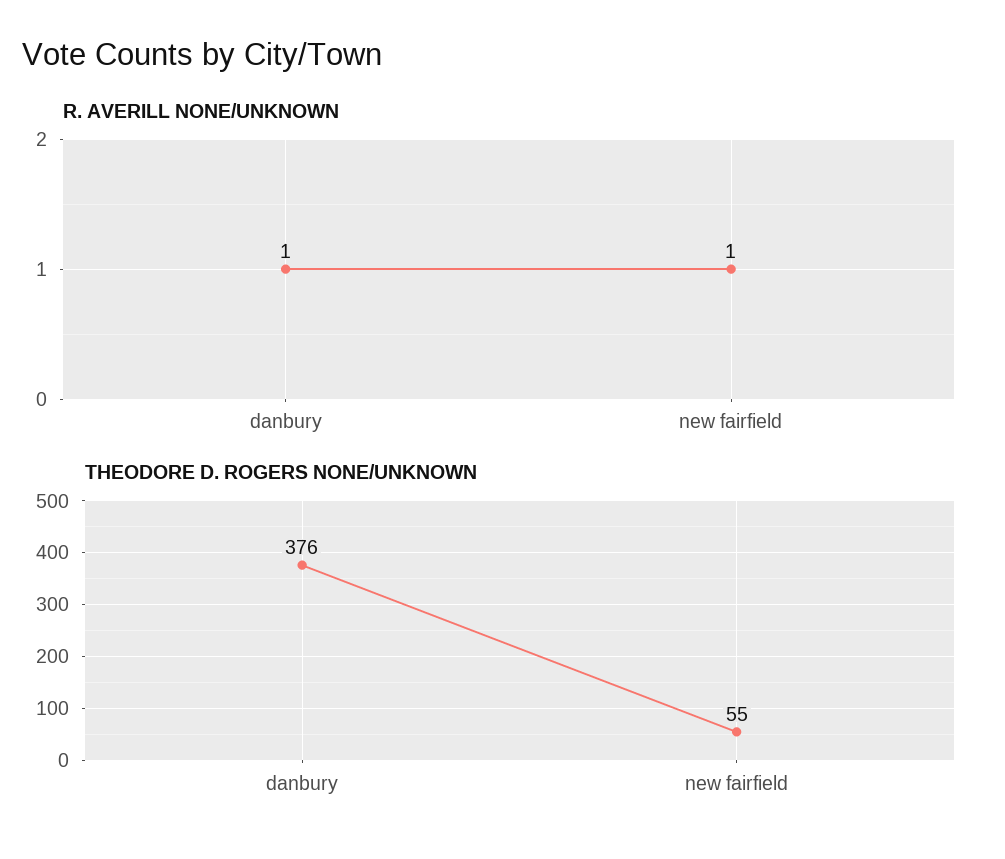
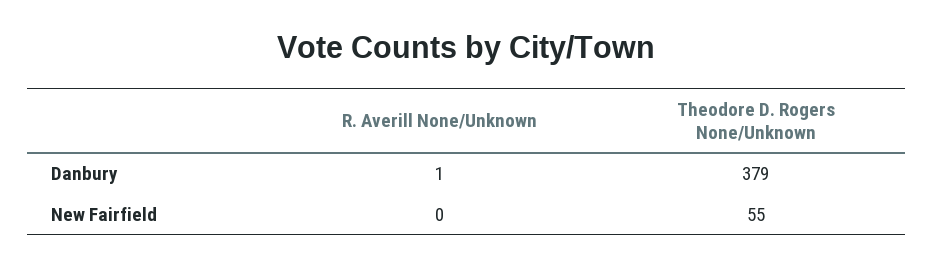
R. AVERILL NONE/UNKNOWN, new fairfield: 1 -> 0
THEODORE D. ROGERS NONE/UNKNOWN, danbury: 376 -> 379

